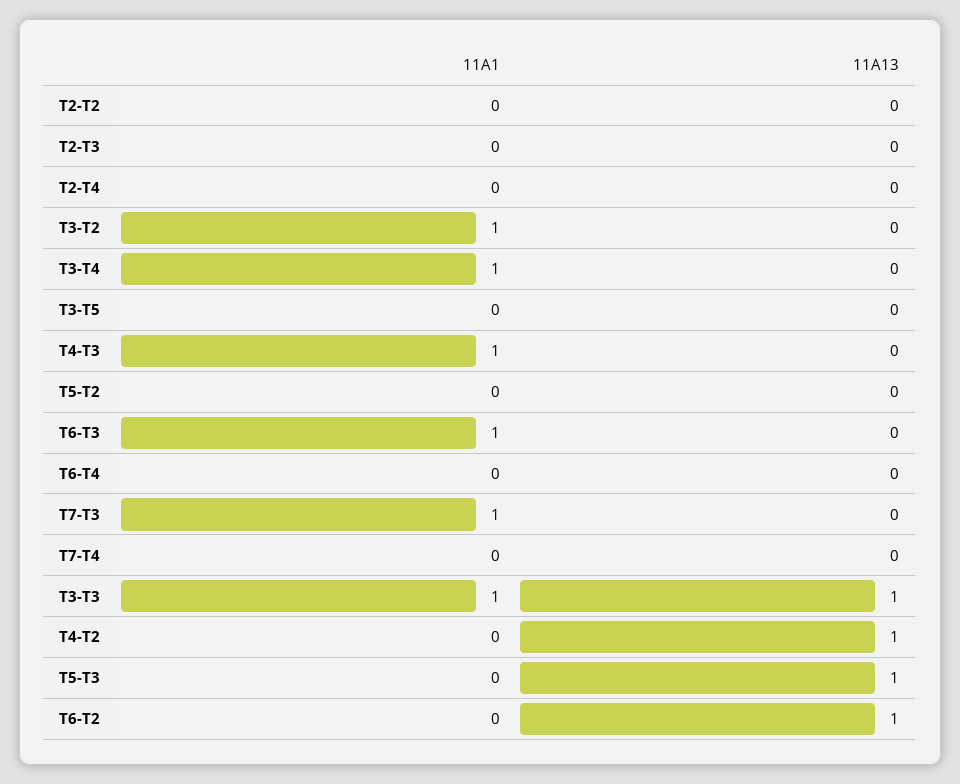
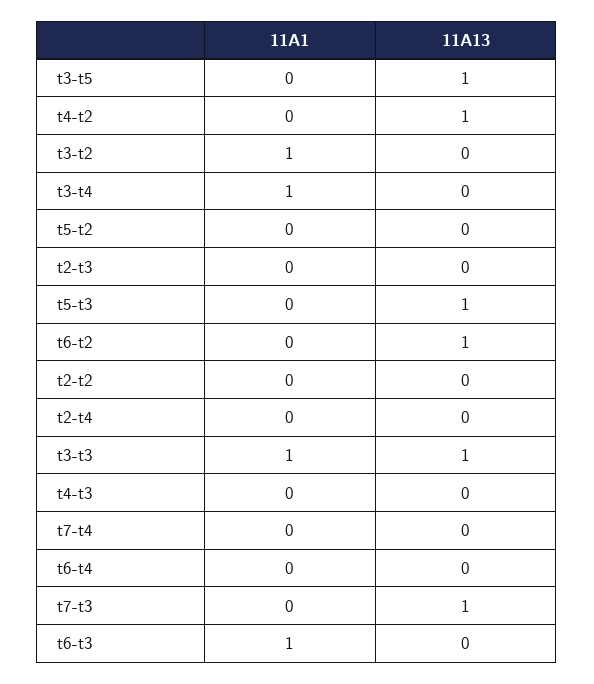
11A13, T3-T5: 0 -> 1
11A1, T4-T3: 1 -> 0
11A1, T7-T3: 1 -> 0
11A13, T7-T3: 0 -> 1

